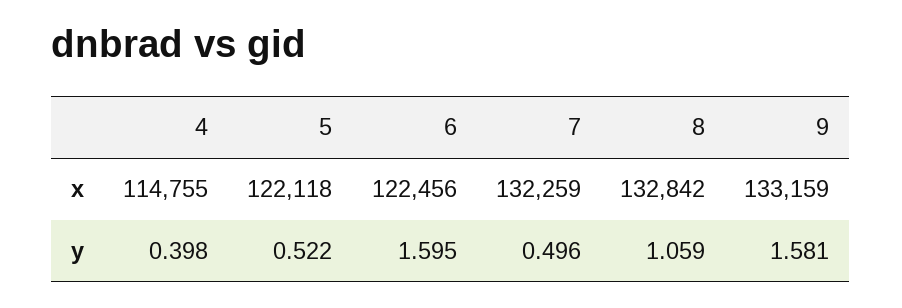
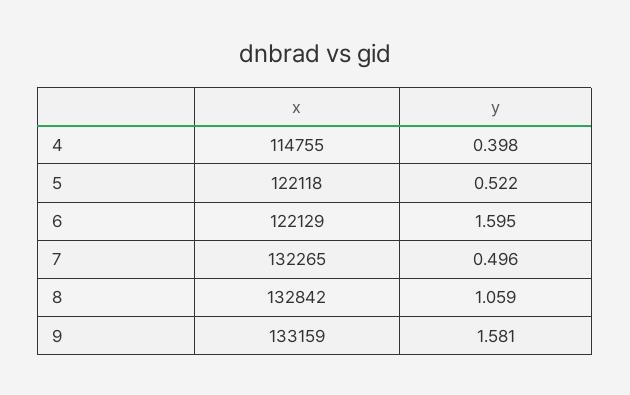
6, x: 122456 -> 122129
7, x: 132259 -> 132265

